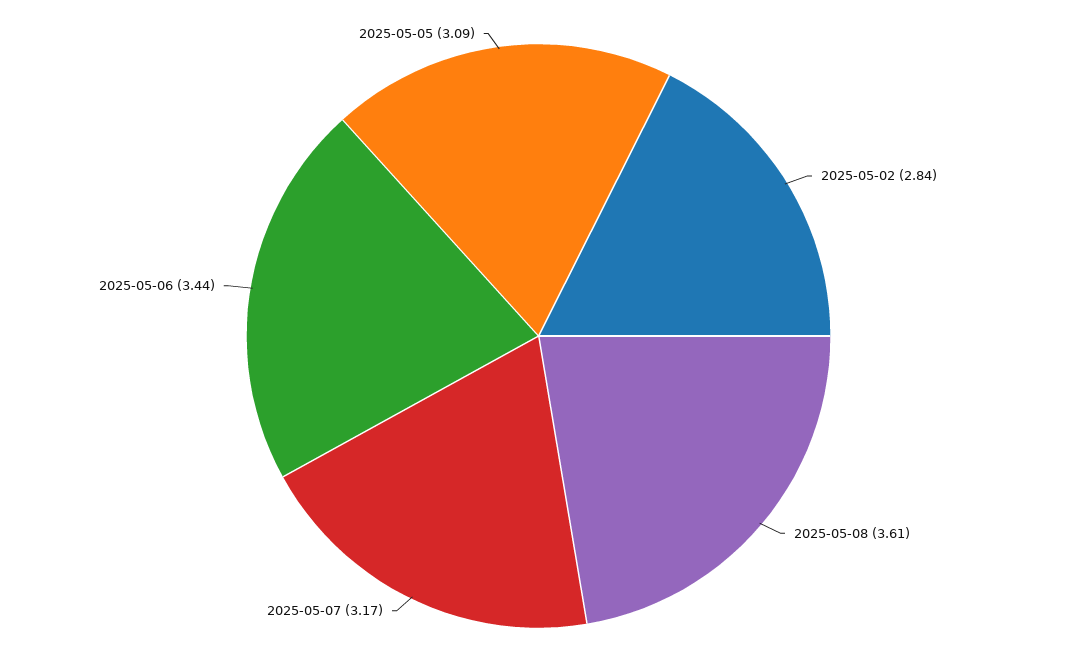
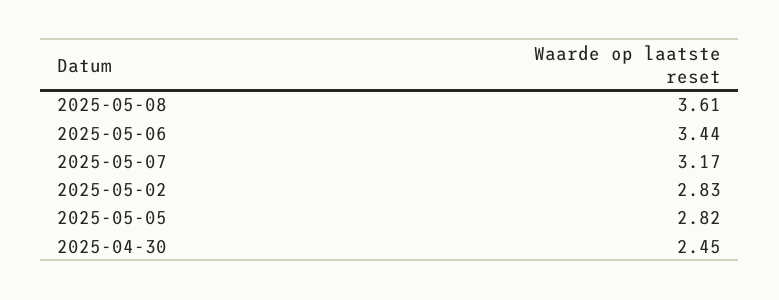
2025-05-02: 2.84 -> 2.83
2025-05-05: 3.09 -> 2.82
2025-04-30: none -> 2.45

